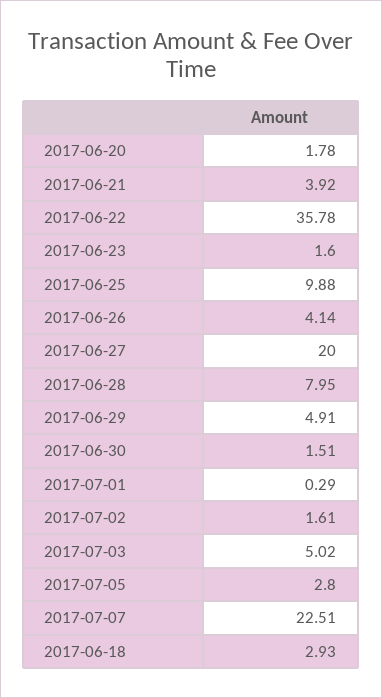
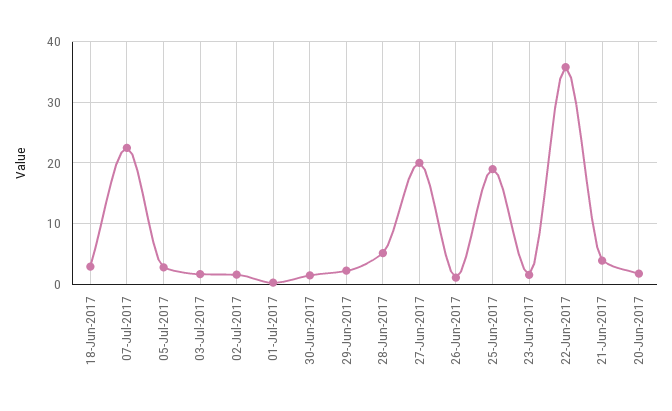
2017-06-25: 9.88 -> 19
2017-06-26: 4.14 -> 1
2017-06-28: 7.95 -> 5
2017-06-29: 4.91 -> 2
2017-07-03: 5.02 -> 2

